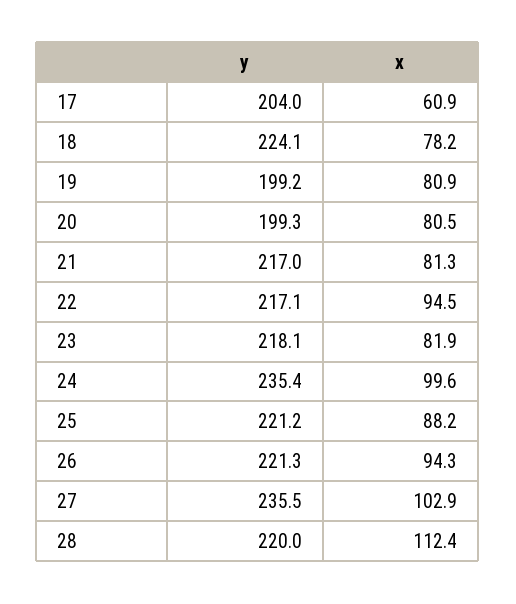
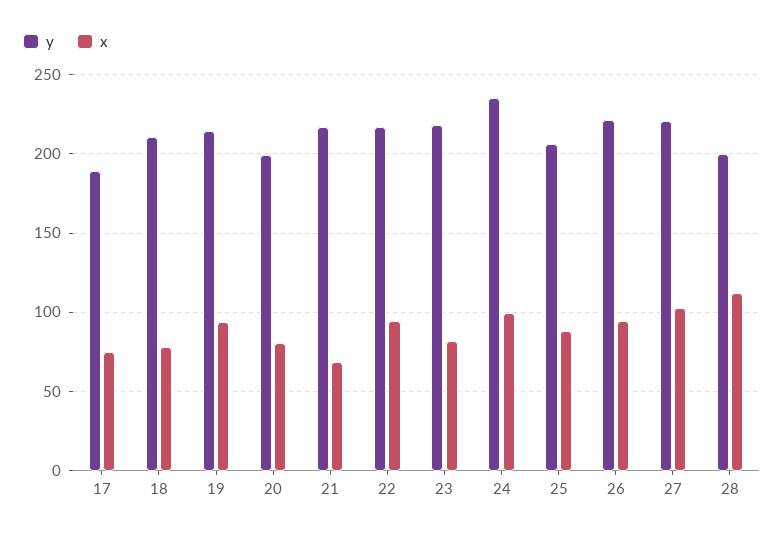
y, 17: 204 -> 190
x, 17: 60.9 -> 75
y, 18: 224.1 -> 210
y, 19: 199.2 -> 215
x, 19: 80.9 -> 95
x, 21: 81.3 -> 70
y, 25: 221.2 -> 205
y, 27: 235.5 -> 220
y, 28: 220 -> 200

